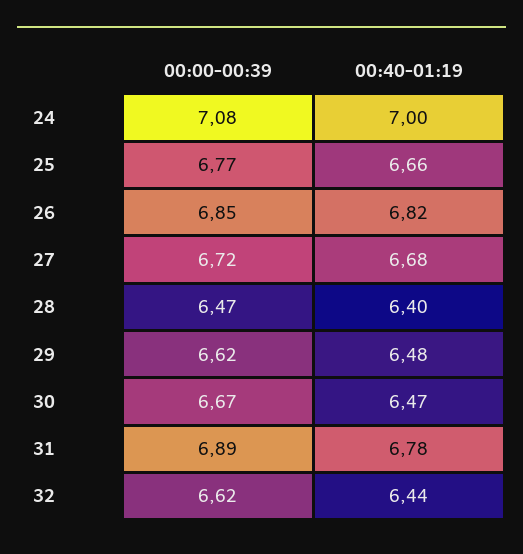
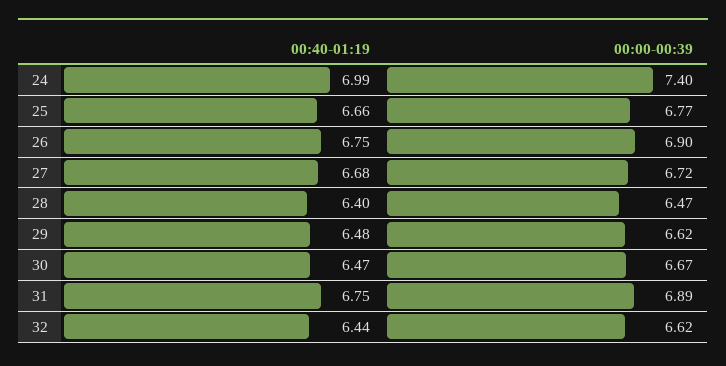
00:00-00:39, 24: 7.08 -> 7.4
00:40-01:19, 24: 7 -> 6.99
00:00-00:39, 26: 6.85 -> 6.9
00:40-01:19, 26: 6.82 -> 6.75
00:40-01:19, 31: 6.78 -> 6.75

